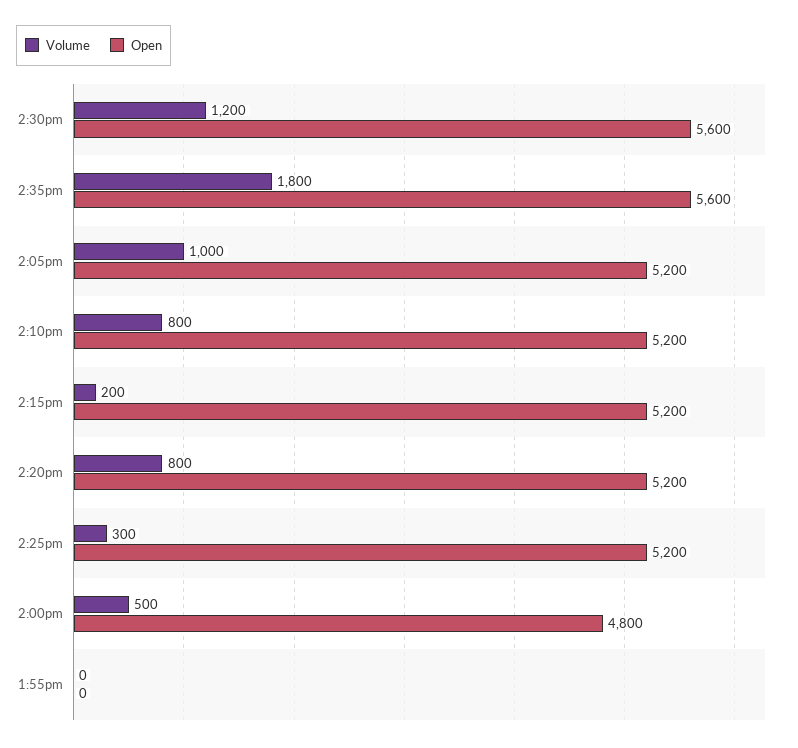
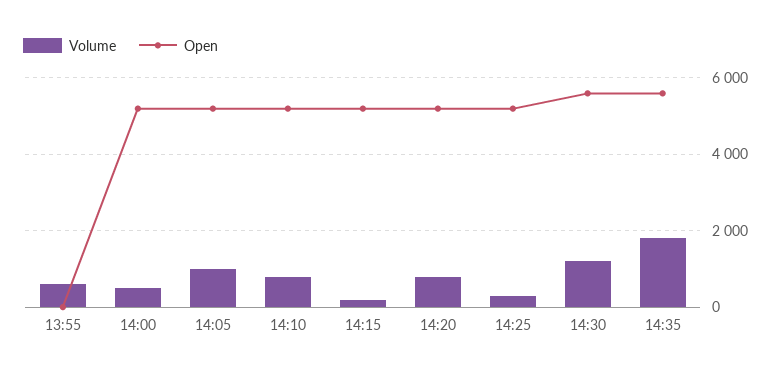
Open, 2:00pm: 4800 -> 5200
Volume, 1:55pm: 0 -> 600

